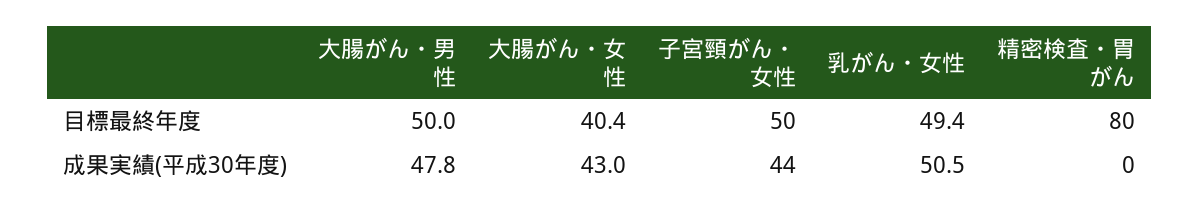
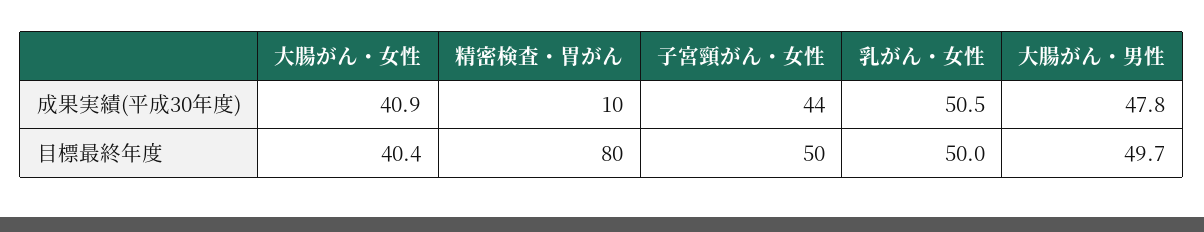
大腸がん・男性, 目標最終年度: 50 -> 49.7
乳がん・女性, 目標最終年度: 49.4 -> 50
大腸がん・女性, 成果実績(平成30年度): 43 -> 40.9
精密検査・胃がん, 成果実績(平成30年度): 0 -> 10

